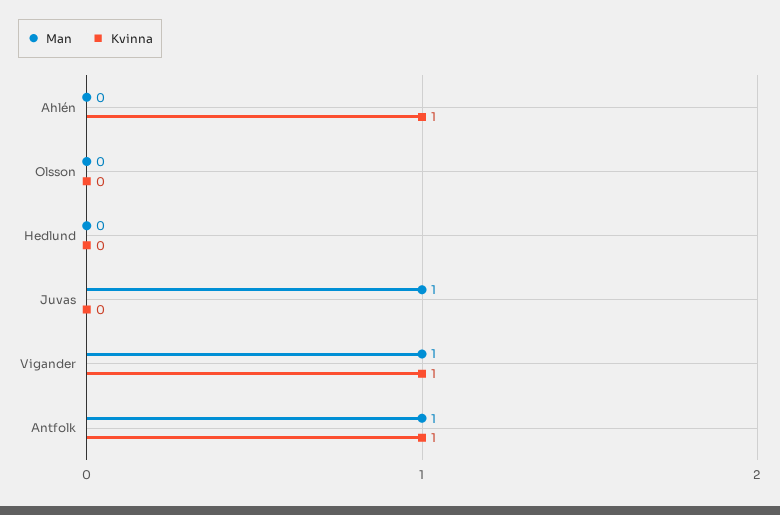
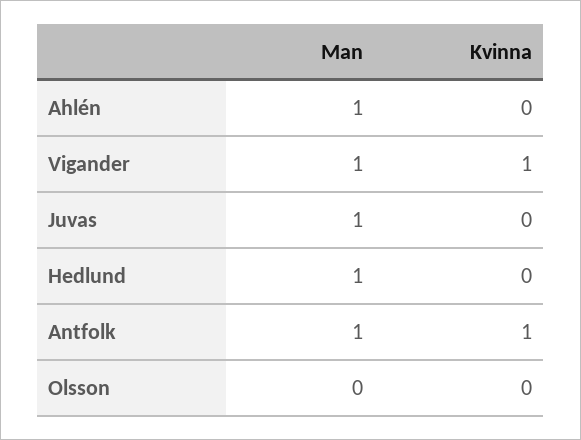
Man, Ahlén: 0 -> 1
Kvinna, Ahlén: 1 -> 0
Man, Hedlund: 0 -> 1

